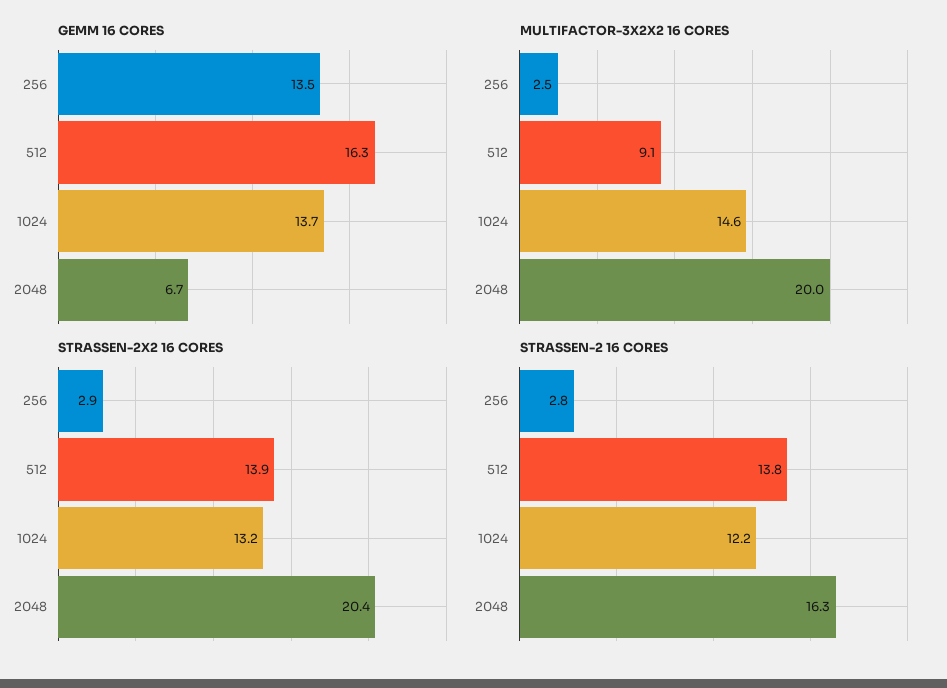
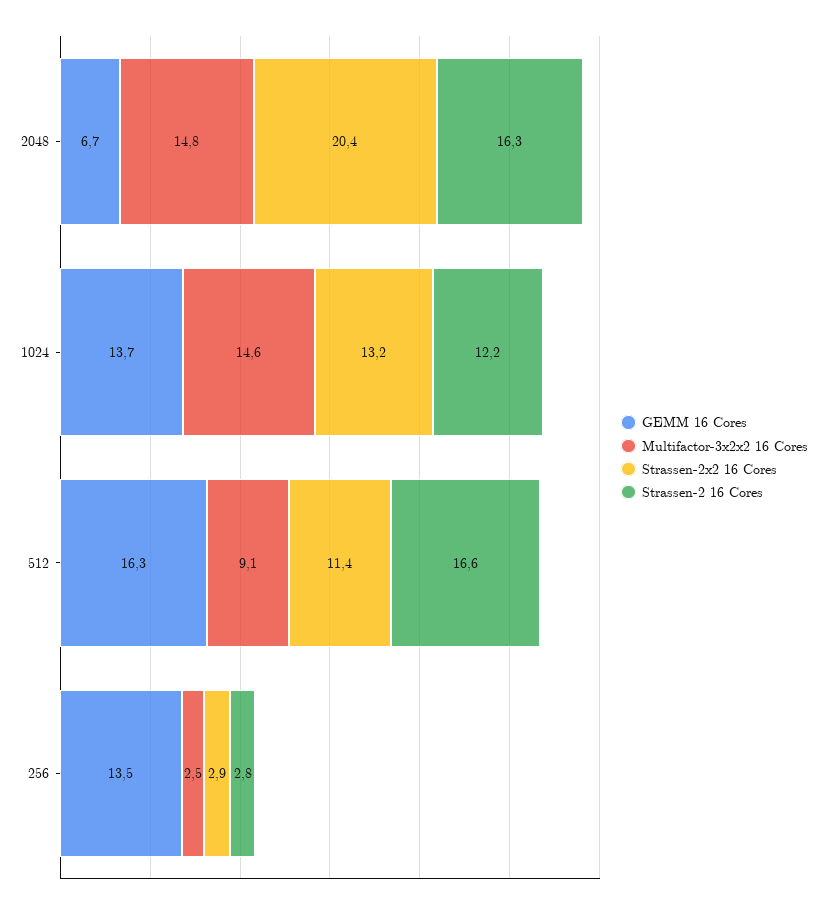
MULTIFACTOR-3X2X2 16 CORES, 2048: 20 -> 14.8
STRASSEN-2X2 16 CORES, 512: 13.9 -> 11.4
STRASSEN-2 16 CORES, 512: 13.8 -> 16.6

